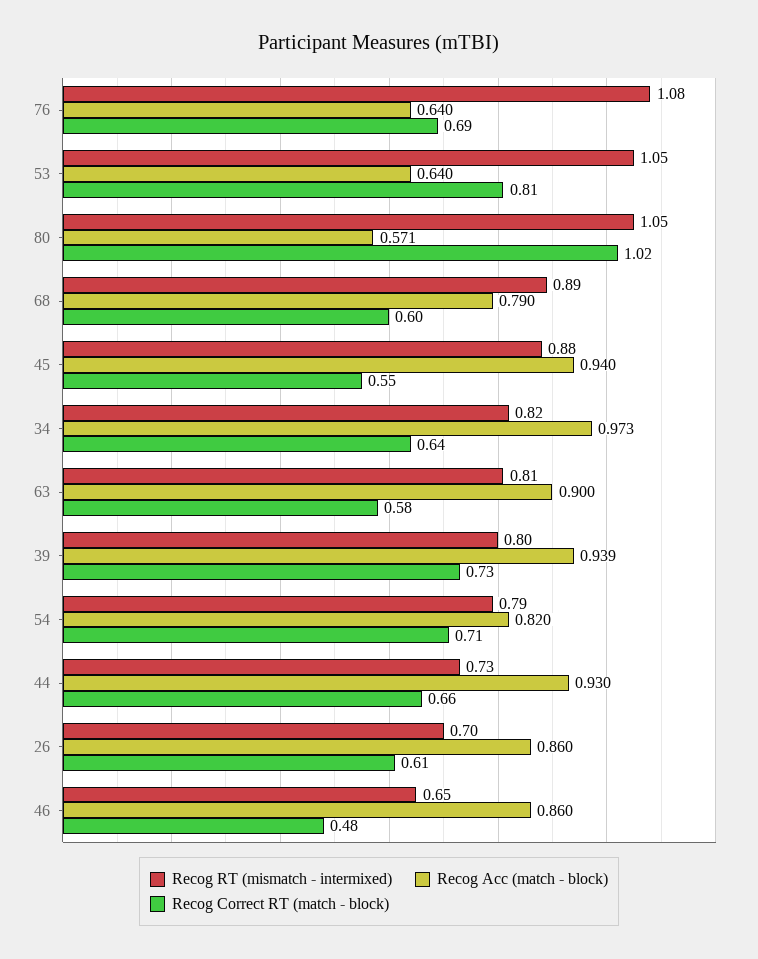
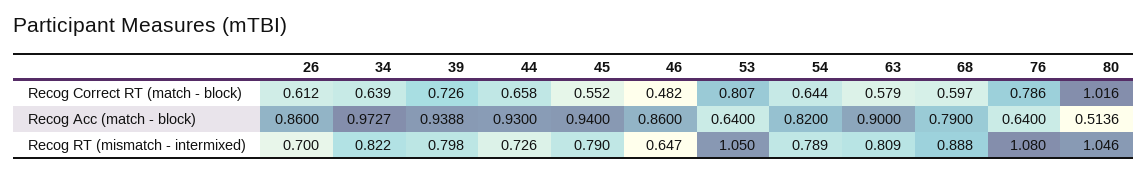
Recog Correct RT (match - block), 76: 0.69 -> 0.786
Recog Acc (match - block), 80: 0.571 -> 0.5136
Recog RT (mismatch - intermixed), 45: 0.88 -> 0.79
Recog Correct RT (match - block), 54: 0.71 -> 0.644

